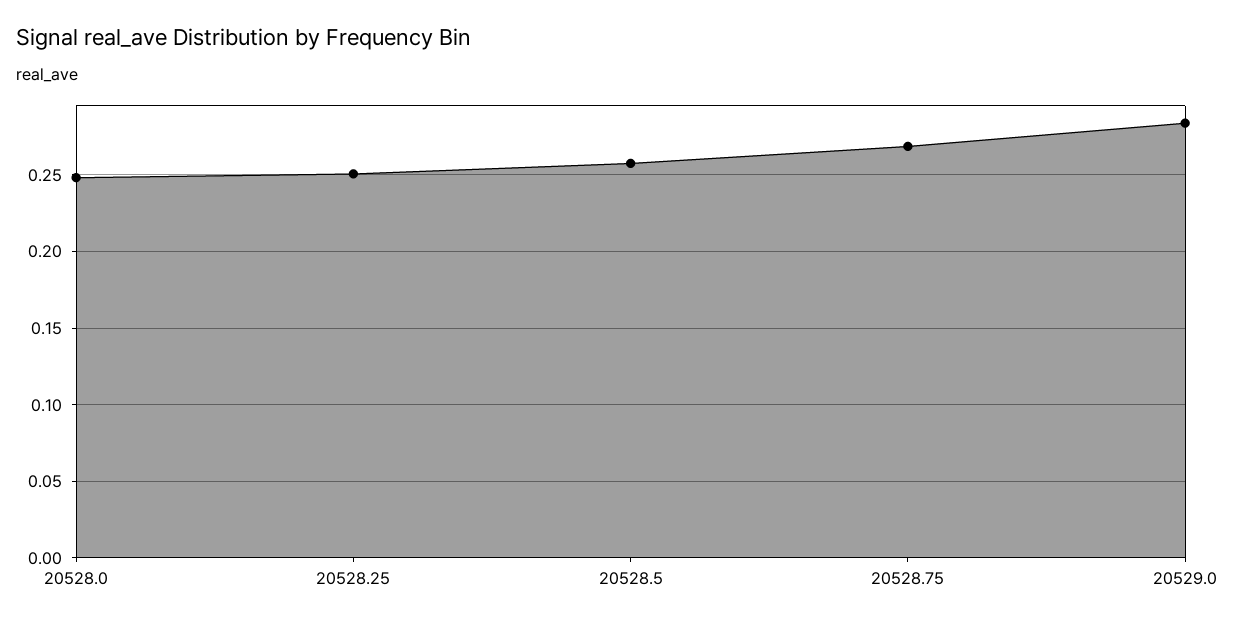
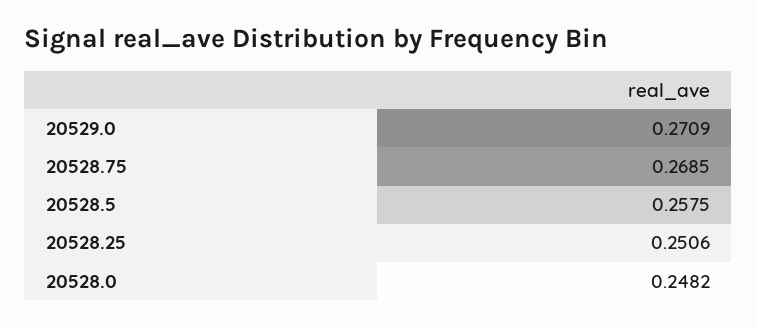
20529.0: 0.285 -> 0.2709

